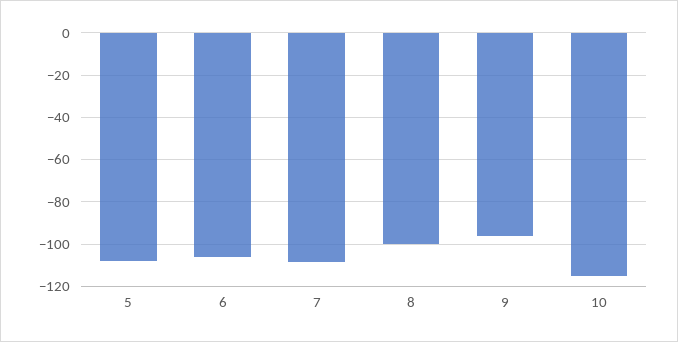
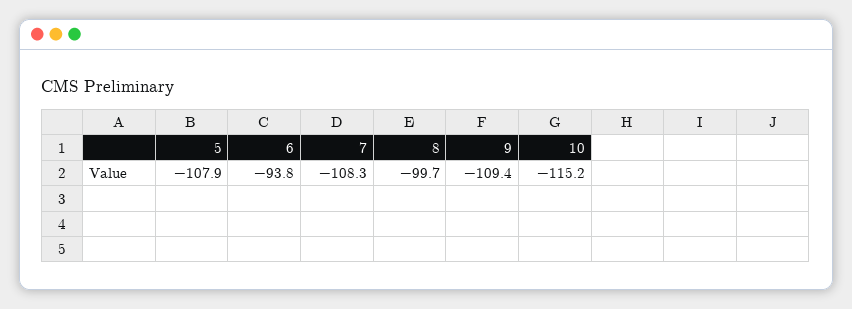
6: -105 -> -93.8
9: -95 -> -109.4

